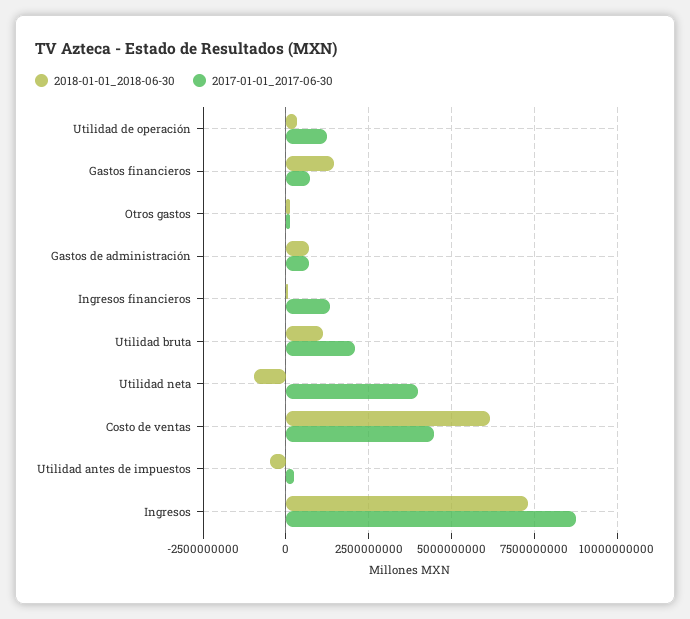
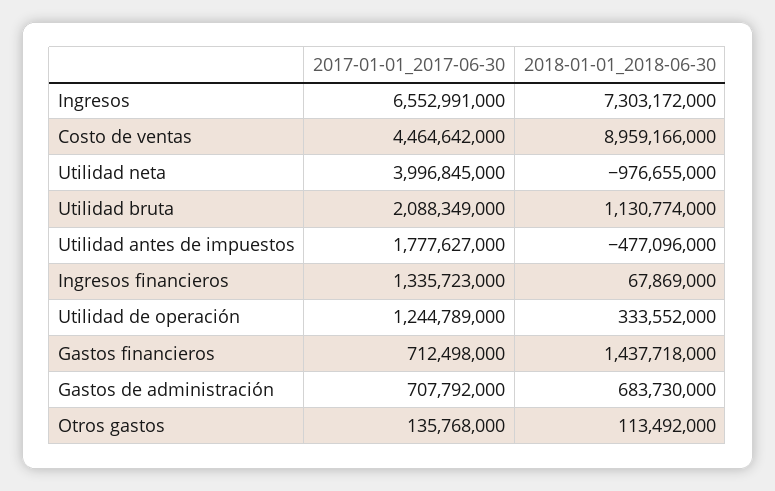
2018-01-01_2018-06-30, Costo de ventas: 6250000000 -> 8959166000
2017-01-01_2017-06-30, Utilidad antes de impuestos: 250000000 -> 1777627000
2017-01-01_2017-06-30, Ingresos: 8750000000 -> 6552991000

